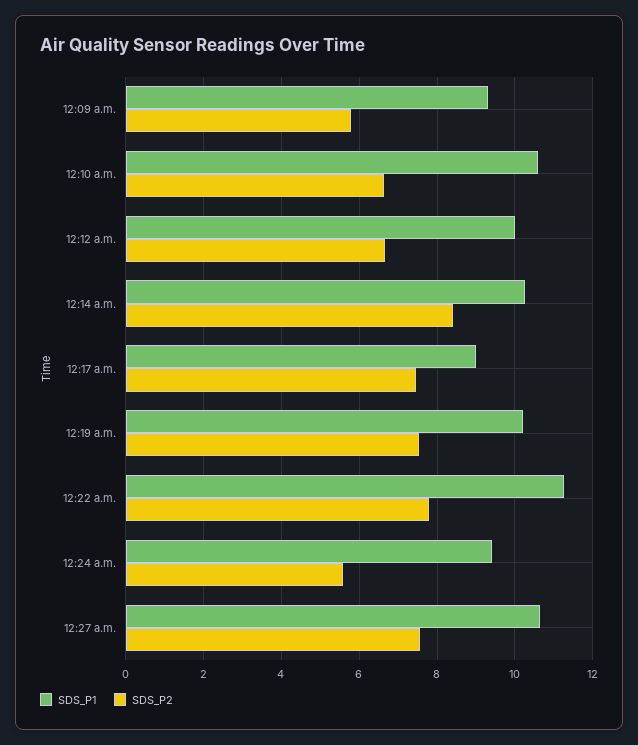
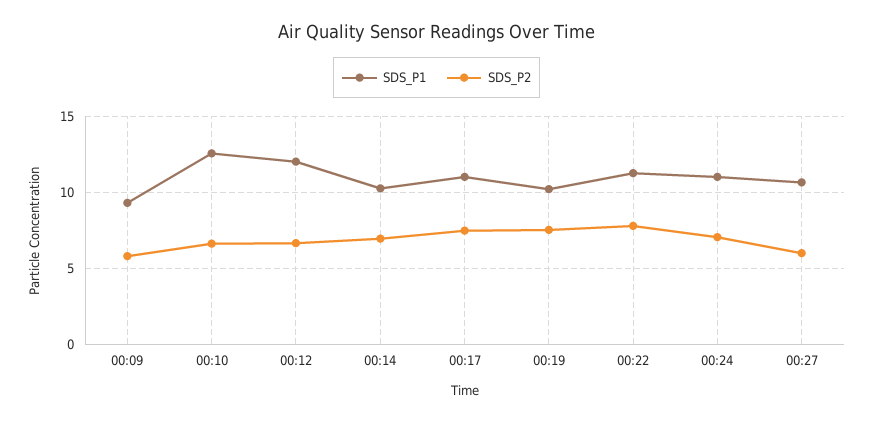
SDS_P1, 12:10 a.m.: 10.6 -> 12.5
SDS_P1, 12:12 a.m.: 10 -> 12
SDS_P2, 12:14 a.m.: 8.4 -> 7
SDS_P1, 12:17 a.m.: 9 -> 11
SDS_P1, 12:24 a.m.: 9.4 -> 11
SDS_P2, 12:24 a.m.: 5.6 -> 7
SDS_P2, 12:27 a.m.: 7.6 -> 6

